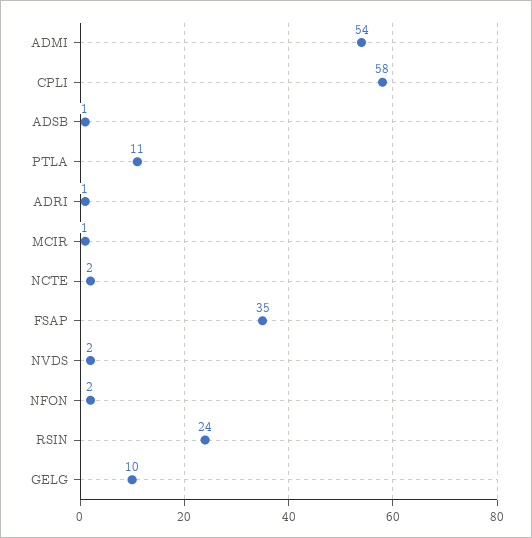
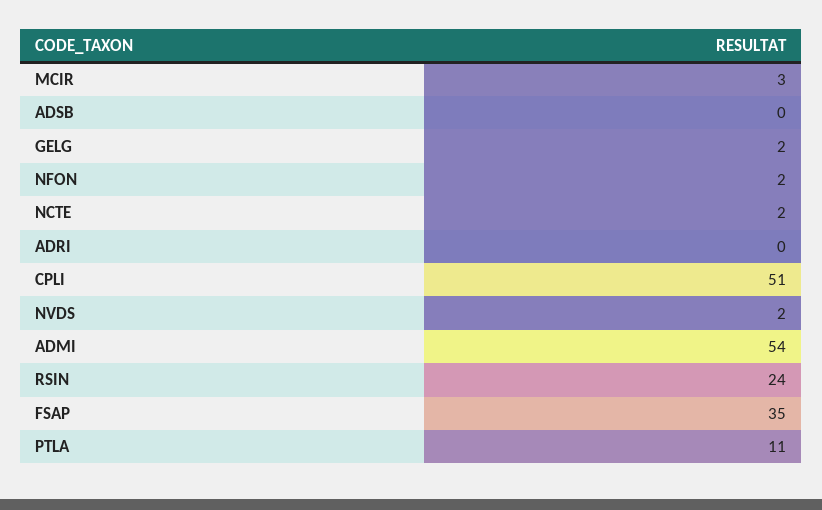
CPLI: 58 -> 51
ADSB: 1 -> 0
ADRI: 1 -> 0
MCIR: 1 -> 3
GELG: 10 -> 2

